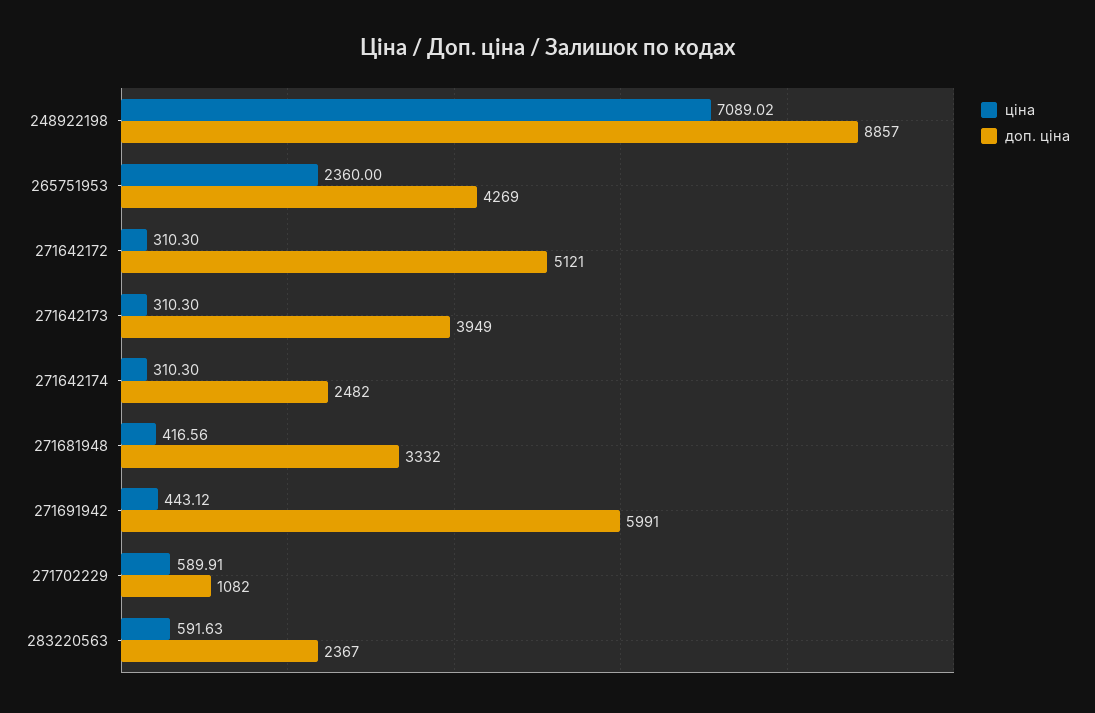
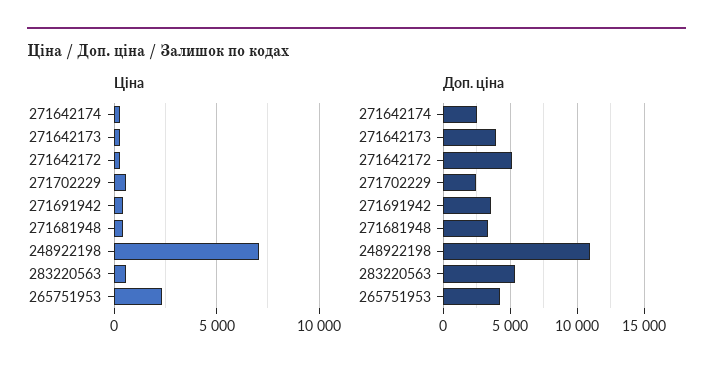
доп. ціна, 248922198: 8857 -> 11000
доп. ціна, 271691942: 5991 -> 3500
доп. ціна, 271702229: 1082 -> 2500
доп. ціна, 283220563: 2367 -> 5500

